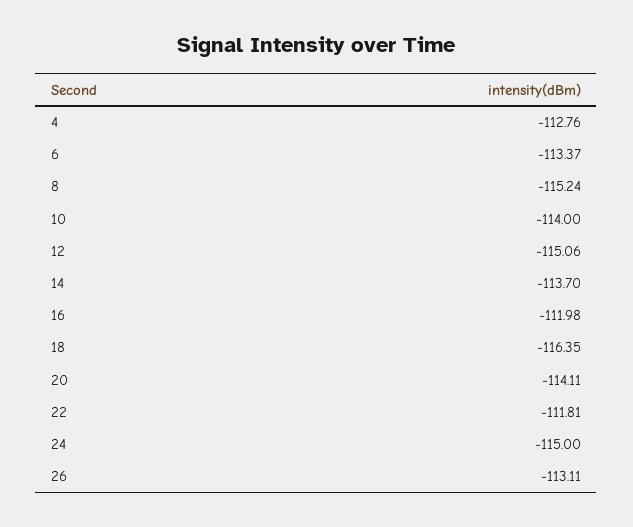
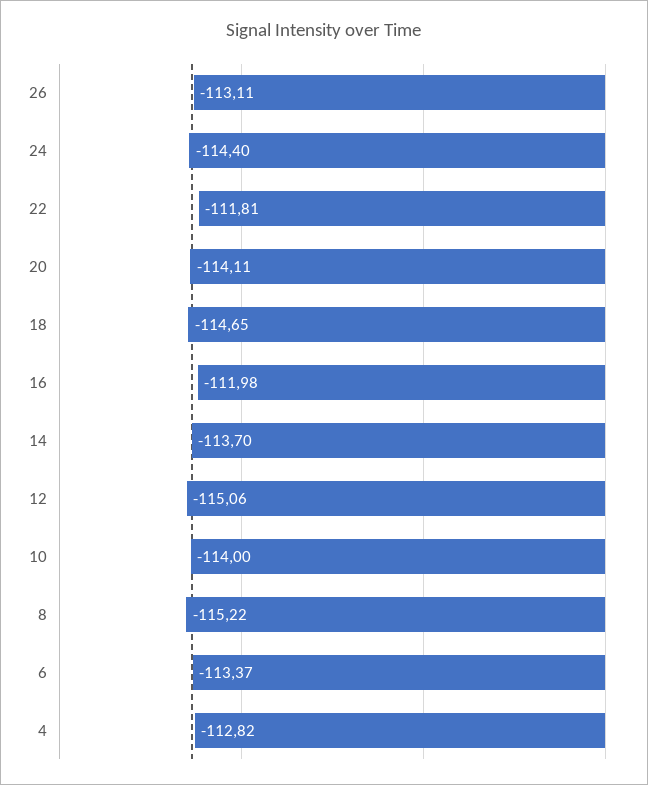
4: -112.76 -> -112.82
8: -115.24 -> -115.22
18: -116.35 -> -114.65
24: -115 -> -114.4

